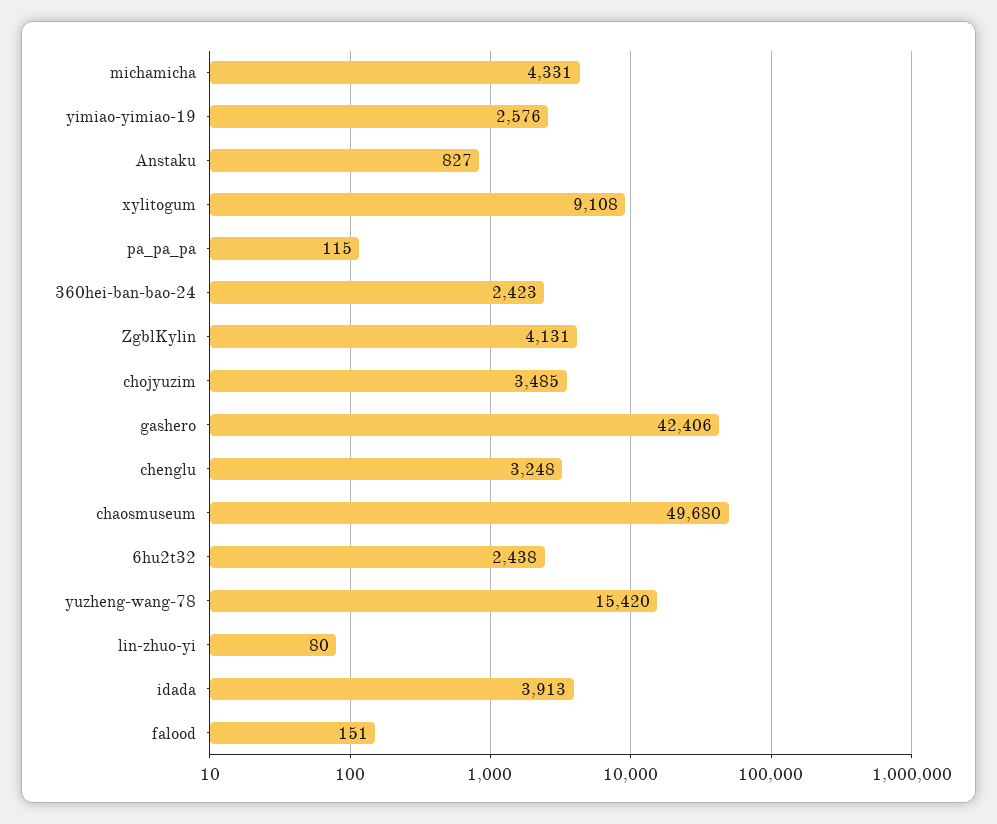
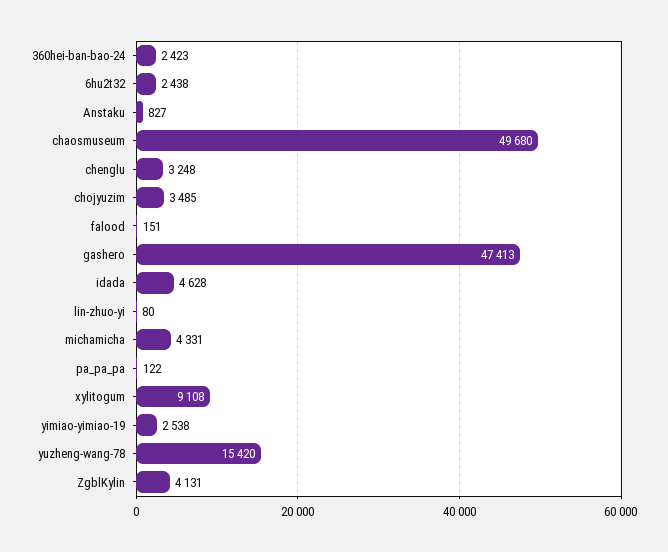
yimiao-yimiao-19: 2576 -> 2538
pa_pa_pa: 115 -> 122
gashero: 42406 -> 47413
idada: 3913 -> 4628

